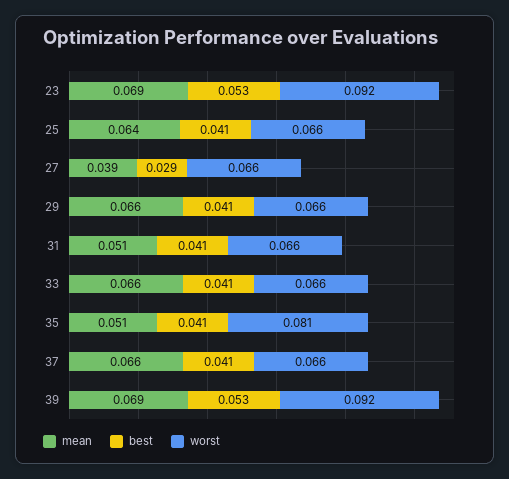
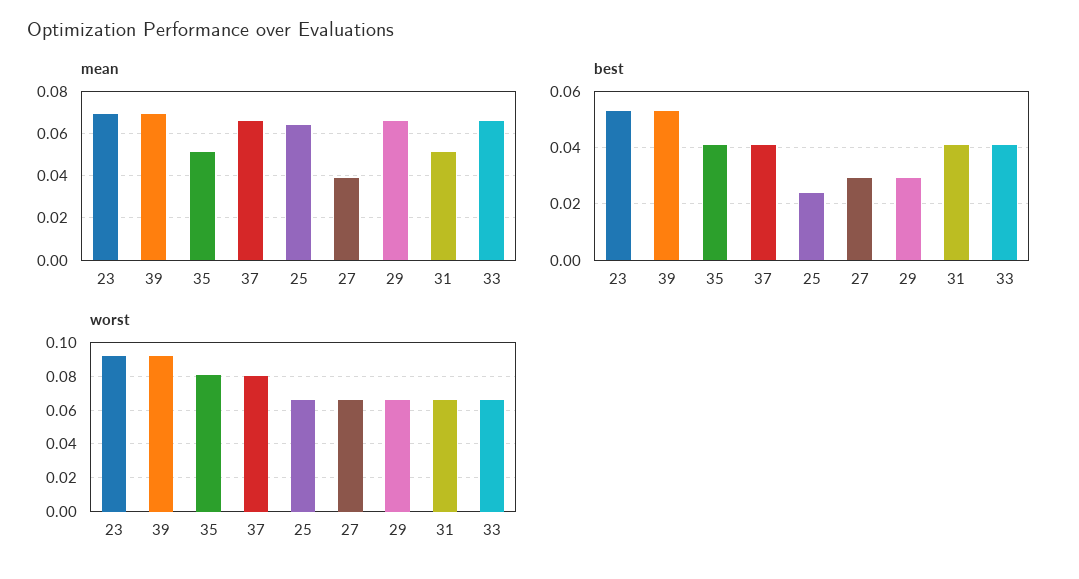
best, 25: 0.041 -> 0.025
best, 29: 0.041 -> 0.03
worst, 37: 0.066 -> 0.08

